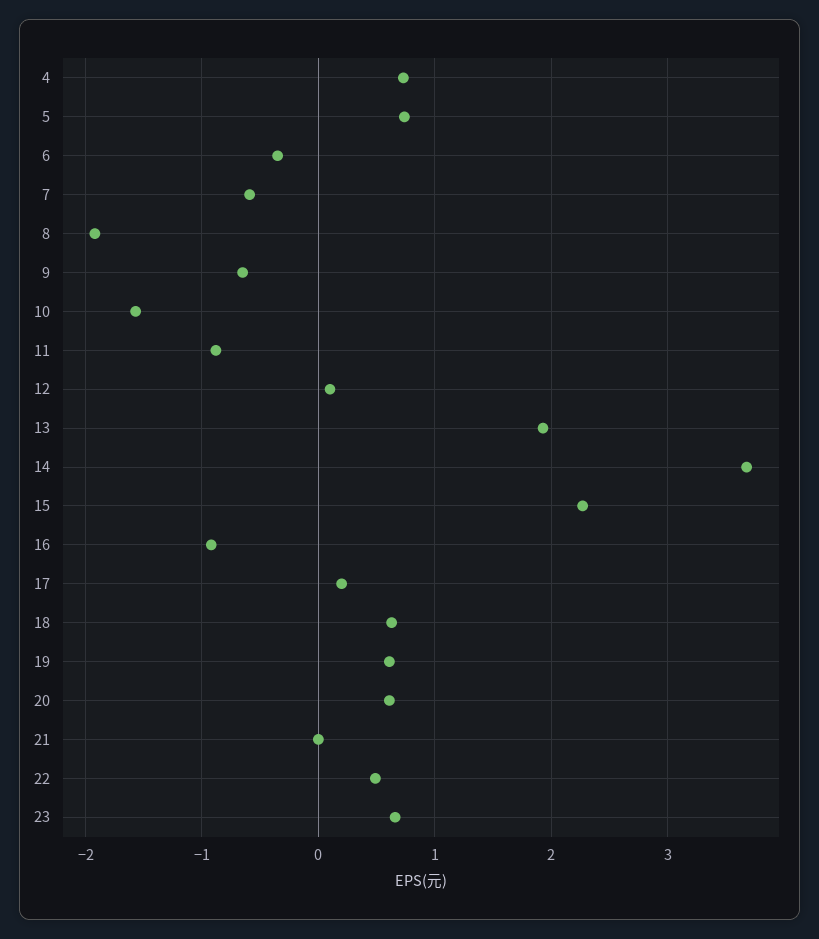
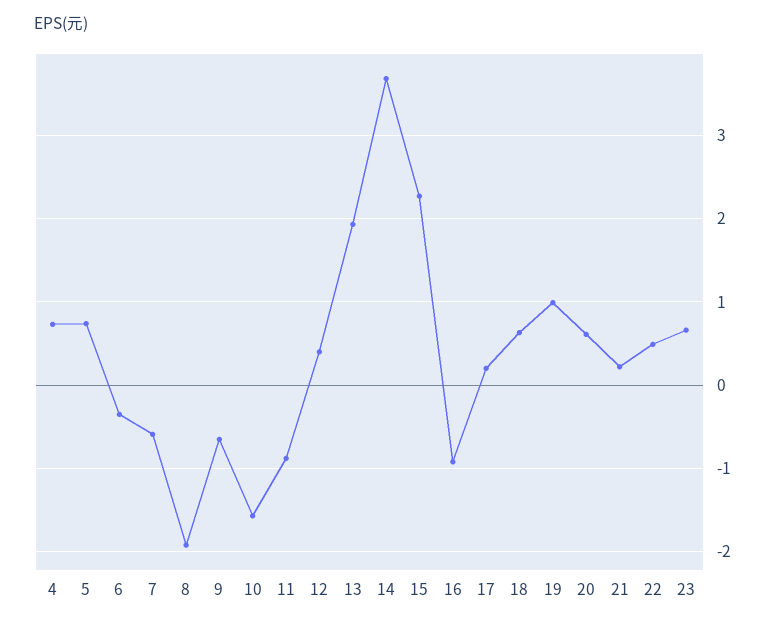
12: 0.1 -> 0.4
19: 0.6 -> 1
21: 0 -> 0.2

